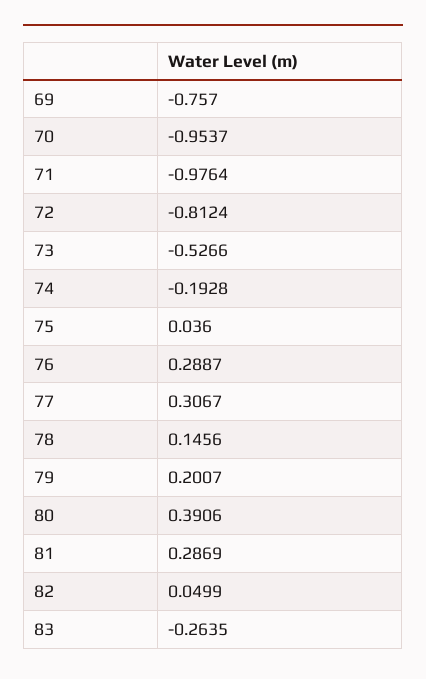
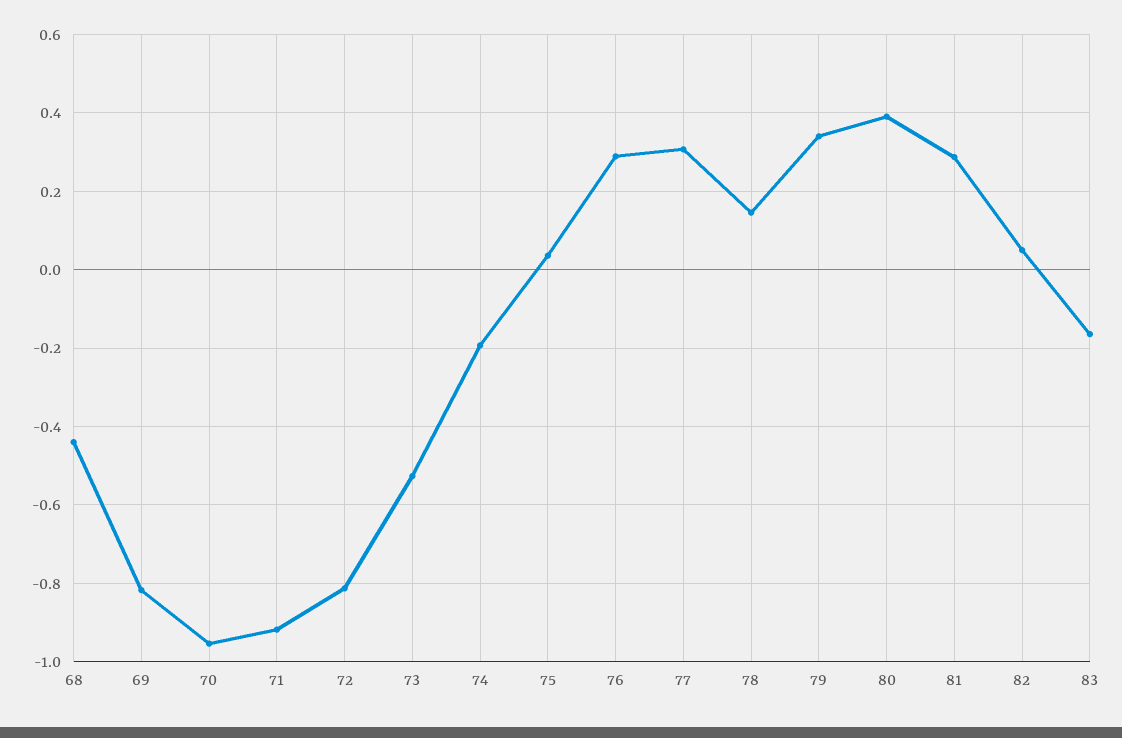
69: -0.757 -> -0.82
71: -0.9764 -> -0.92
79: 0.2007 -> 0.34
83: -0.2635 -> -0.16
68: none -> -0.44

